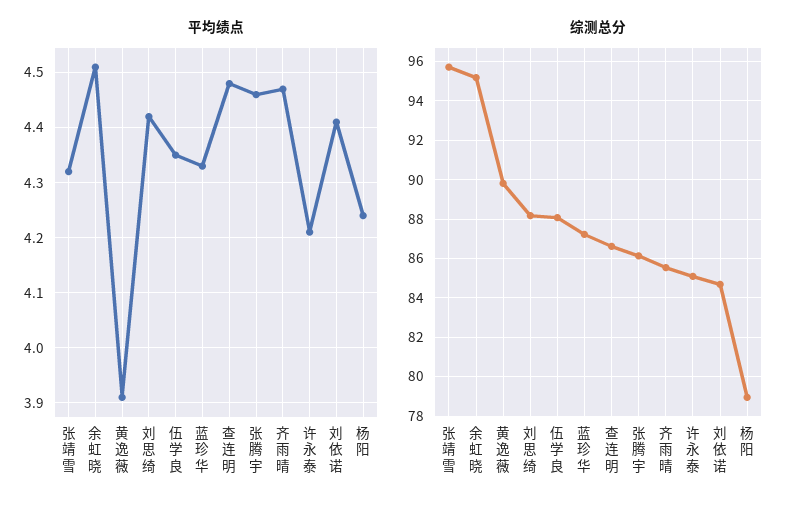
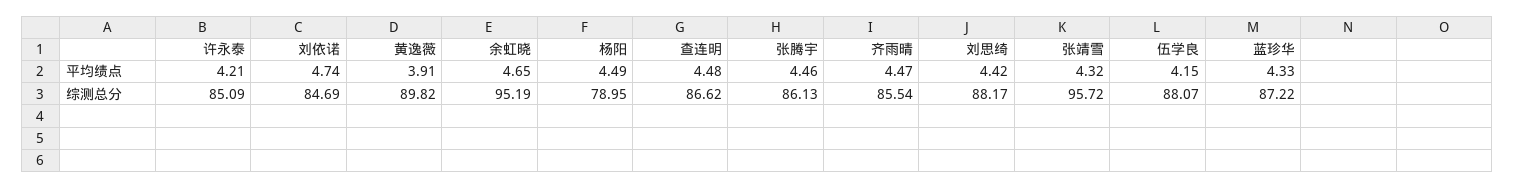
平均绩点, 余虹晓: 4.5 -> 4.65
平均绩点, 伍学良: 4.35 -> 4.15
平均绩点, 刘依诺: 4.4 -> 4.74
平均绩点, 杨阳: 4.25 -> 4.49

